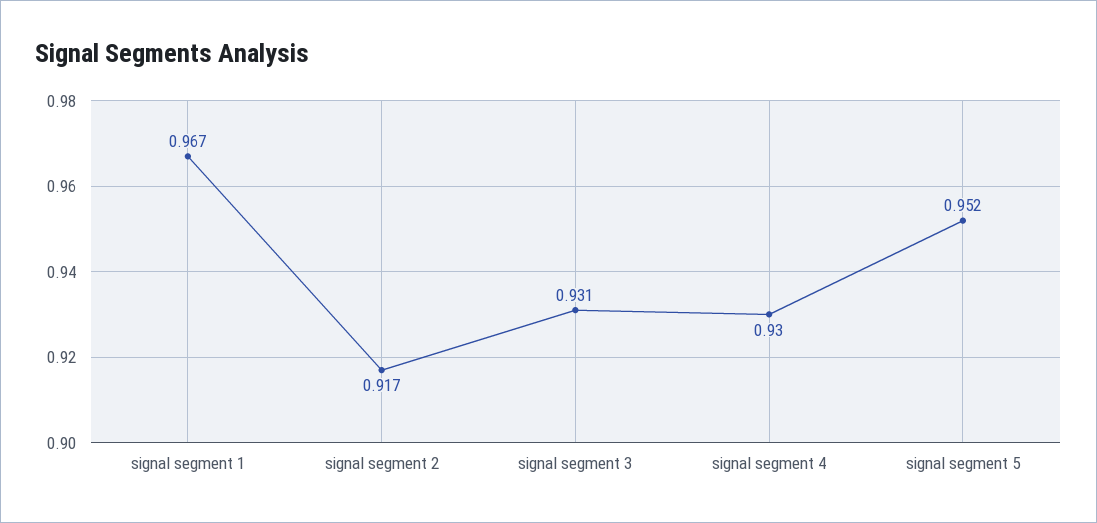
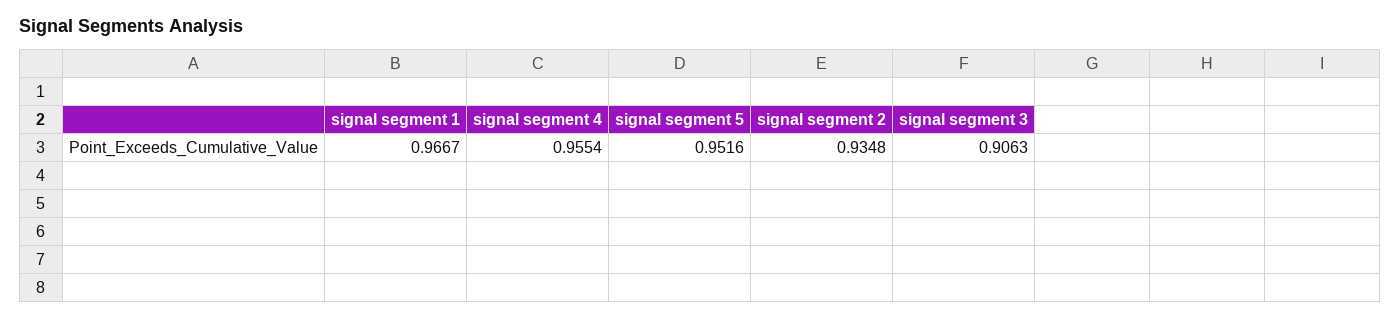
signal segment 2: 0.917 -> 0.9348
signal segment 3: 0.931 -> 0.9063
signal segment 4: 0.93 -> 0.9554

